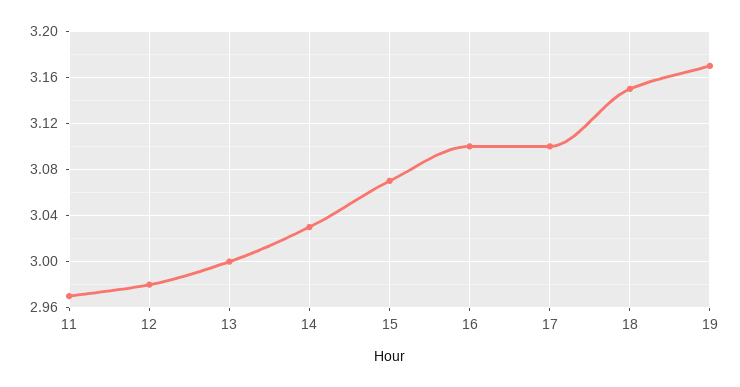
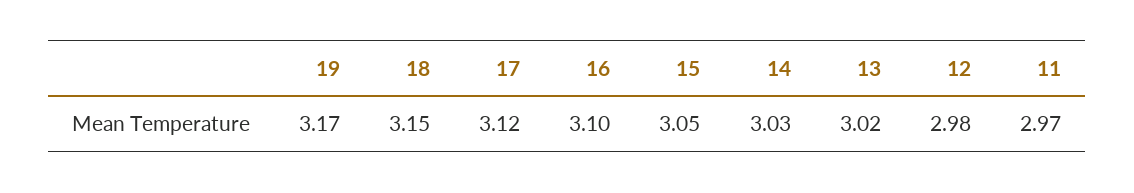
13: 3 -> 3.02
15: 3.07 -> 3.05
17: 3.1 -> 3.12

